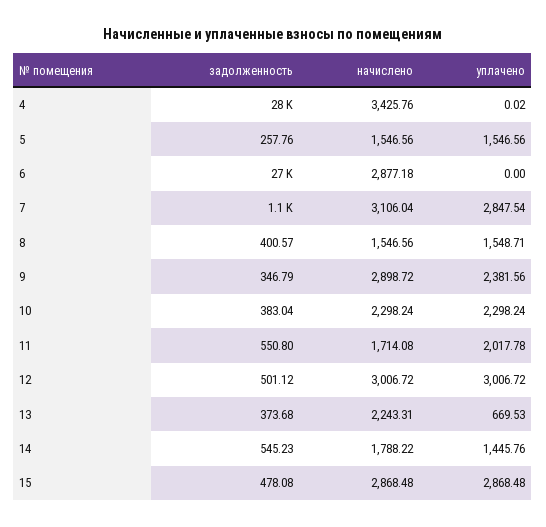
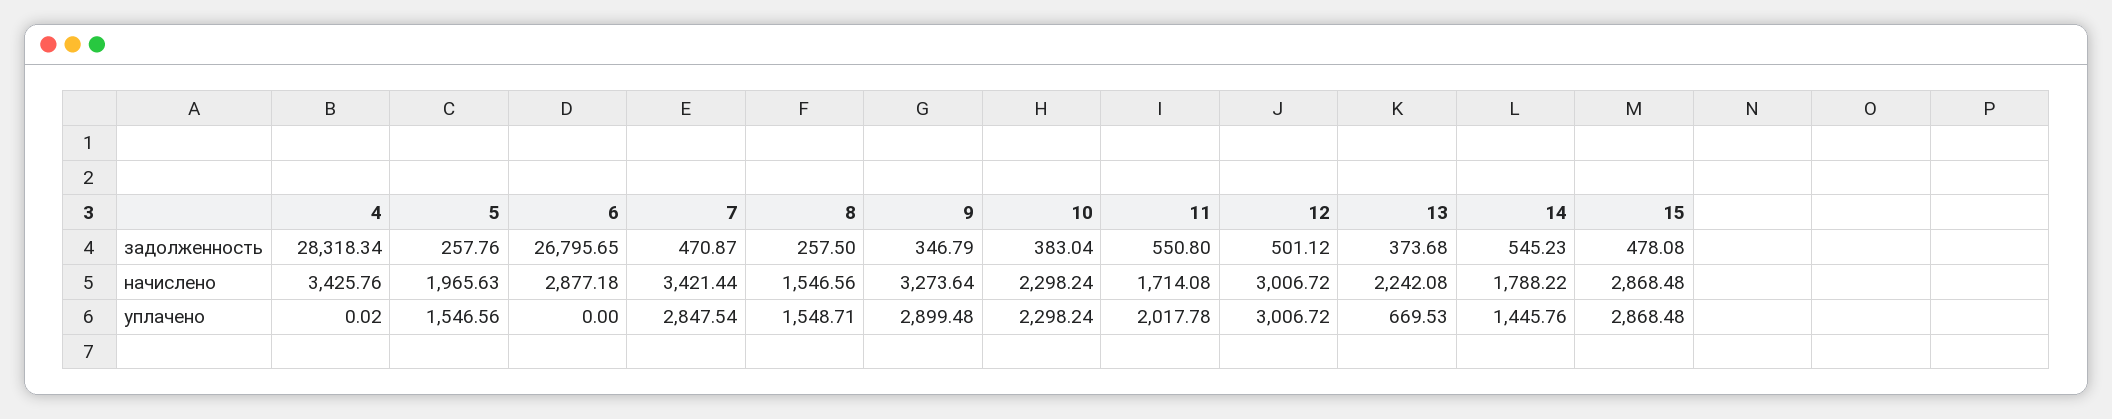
начислено, 5: 1546.56 -> 1965.63
задолженность, 7: 1100 -> 470.87
начислено, 7: 3106.04 -> 3421.44
задолженность, 8: 400.57 -> 257.5
начислено, 9: 2898.72 -> 3273.64
уплачено, 9: 2381.56 -> 2899.48
начислено, 13: 2243.31 -> 2242.08

